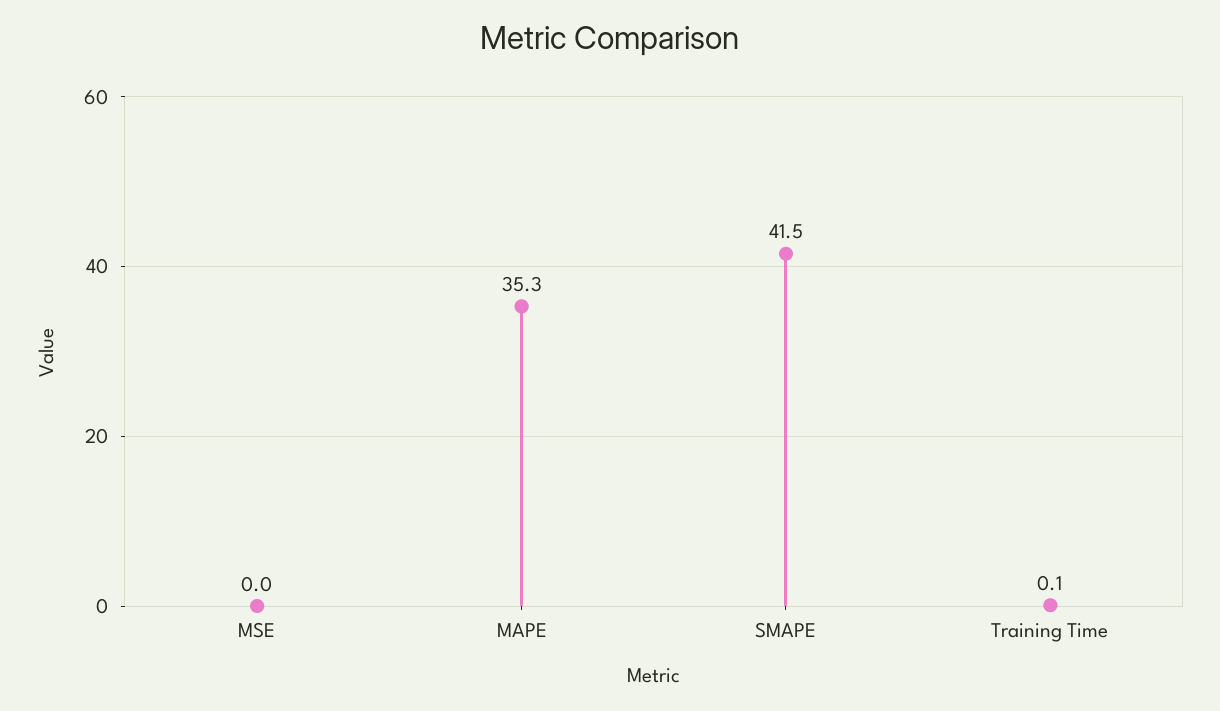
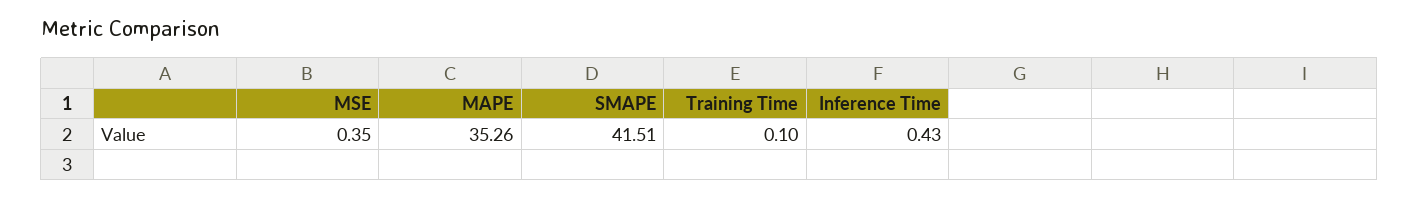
MSE: 0 -> 0.35
Inference Time: none -> 0.43

